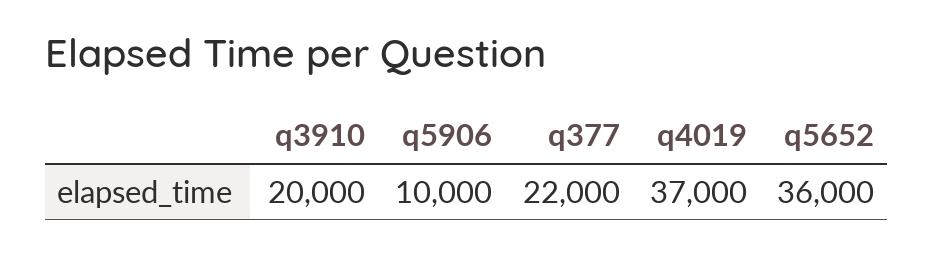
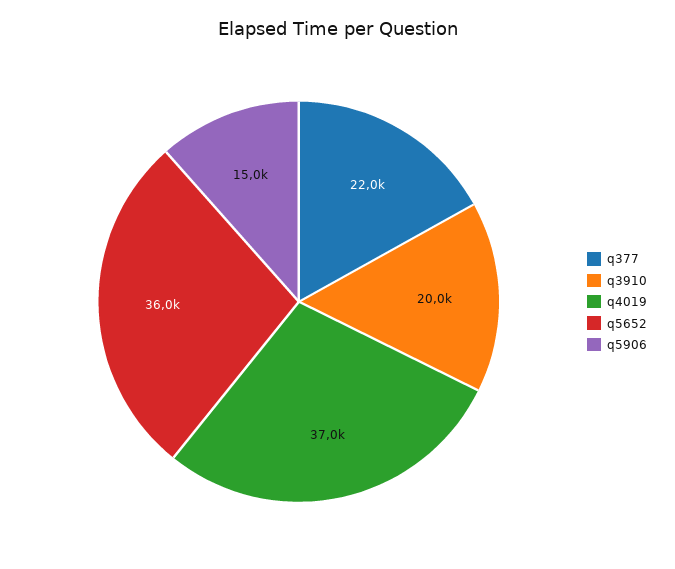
q5906: 10000 -> 15000

